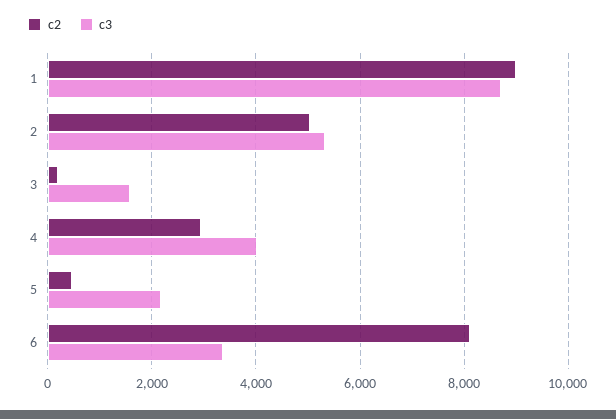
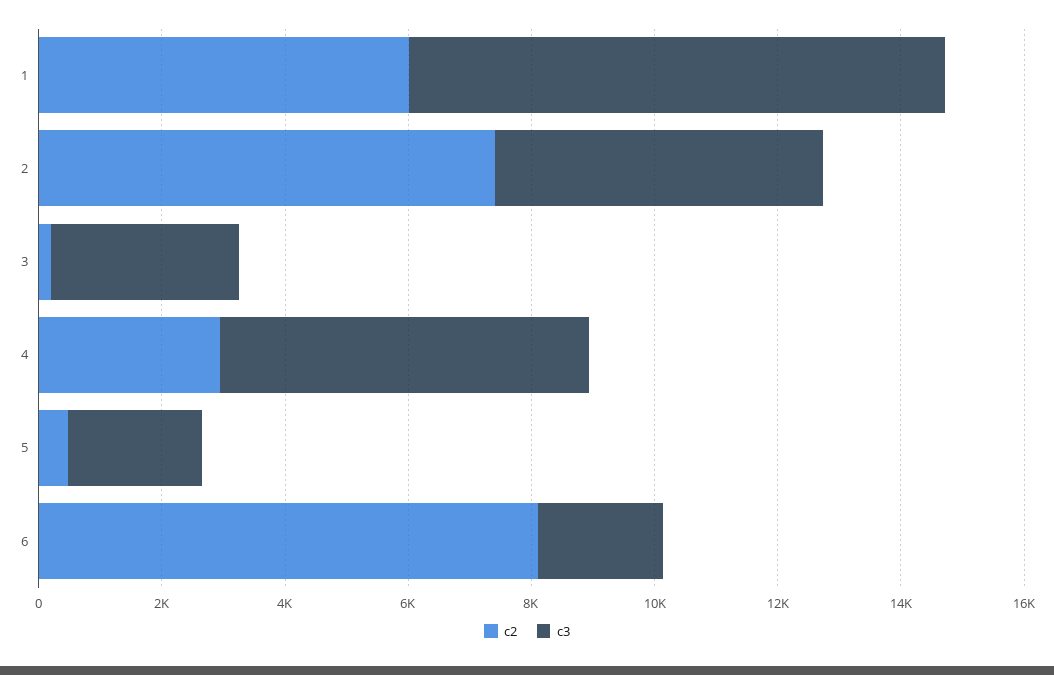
c2, 1: 9000 -> 6000
c2, 2: 5000 -> 7500
c3, 3: 1600 -> 3000
c3, 4: 4000 -> 6000
c3, 6: 3400 -> 2000

